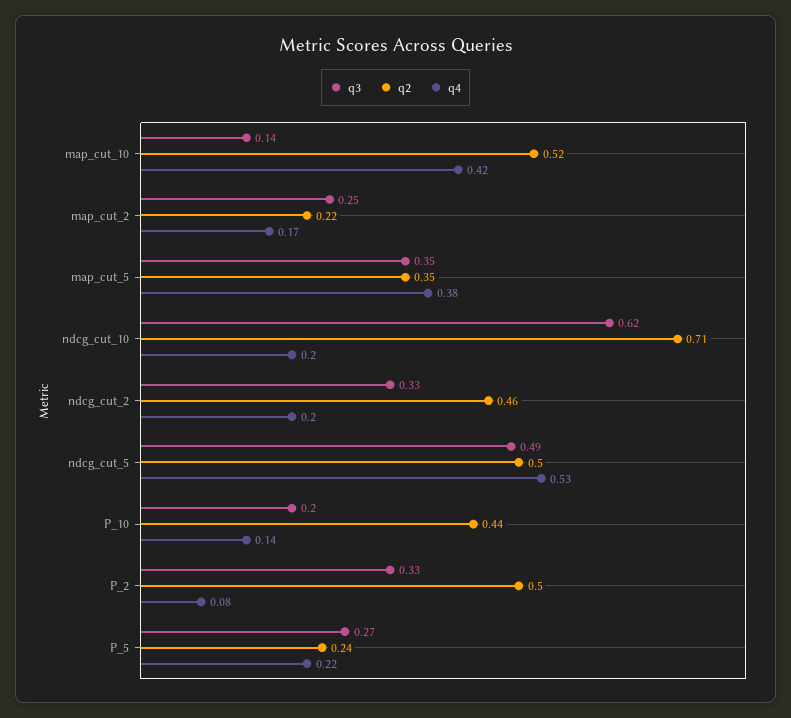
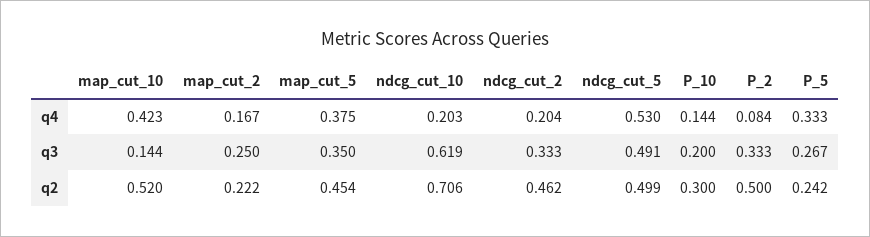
q2, map_cut_5: 0.35 -> 0.454
q2, P_10: 0.44 -> 0.3
q4, P_5: 0.22 -> 0.333

